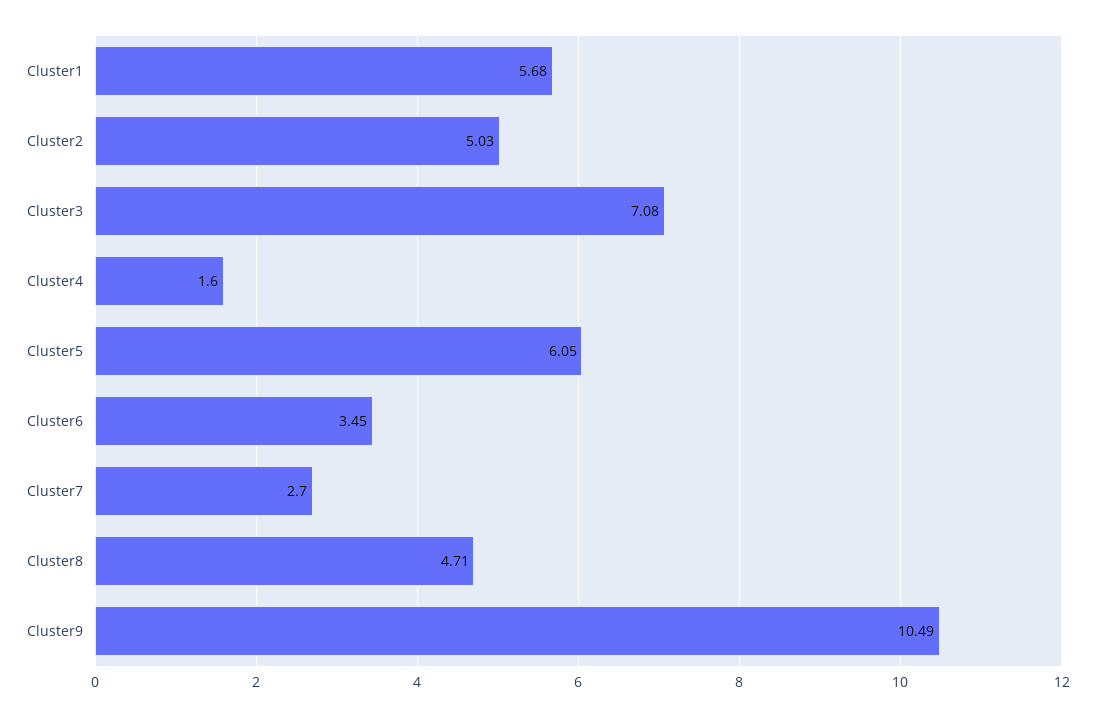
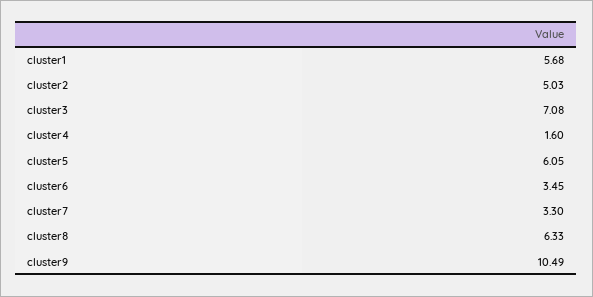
Cluster7: 2.7 -> 3.3
Cluster8: 4.71 -> 6.33

